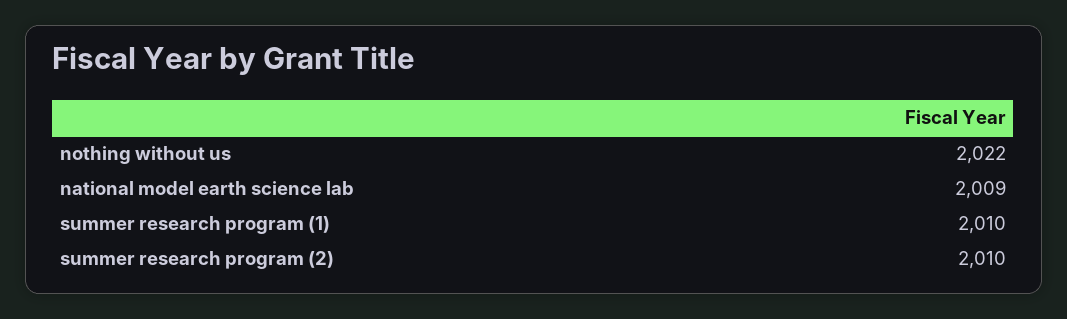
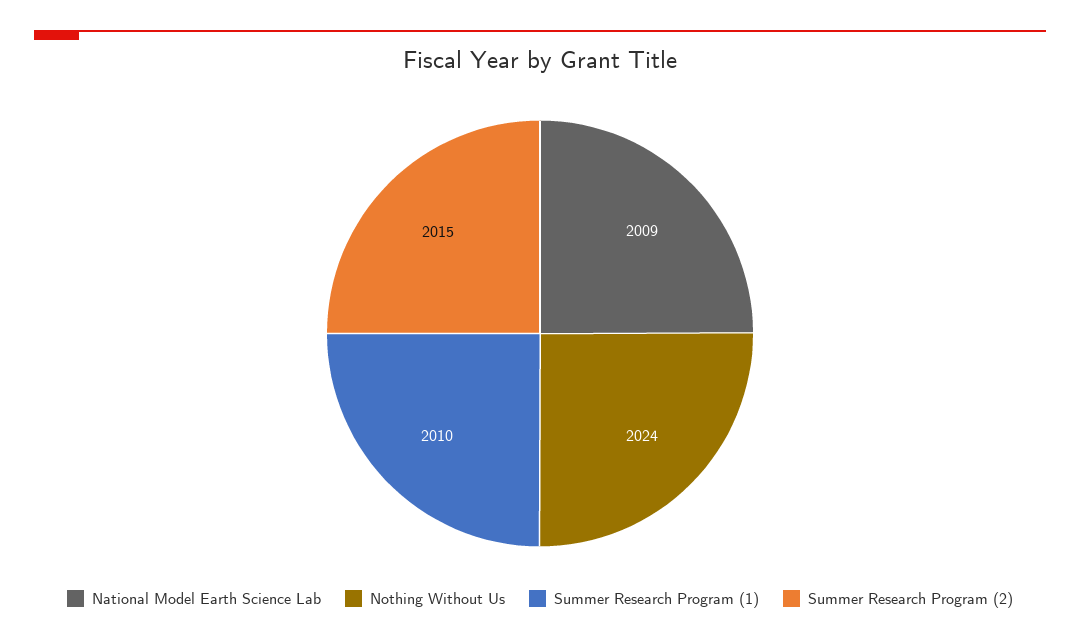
nothing without us: 2022 -> 2024
summer research program (2): 2010 -> 2015

